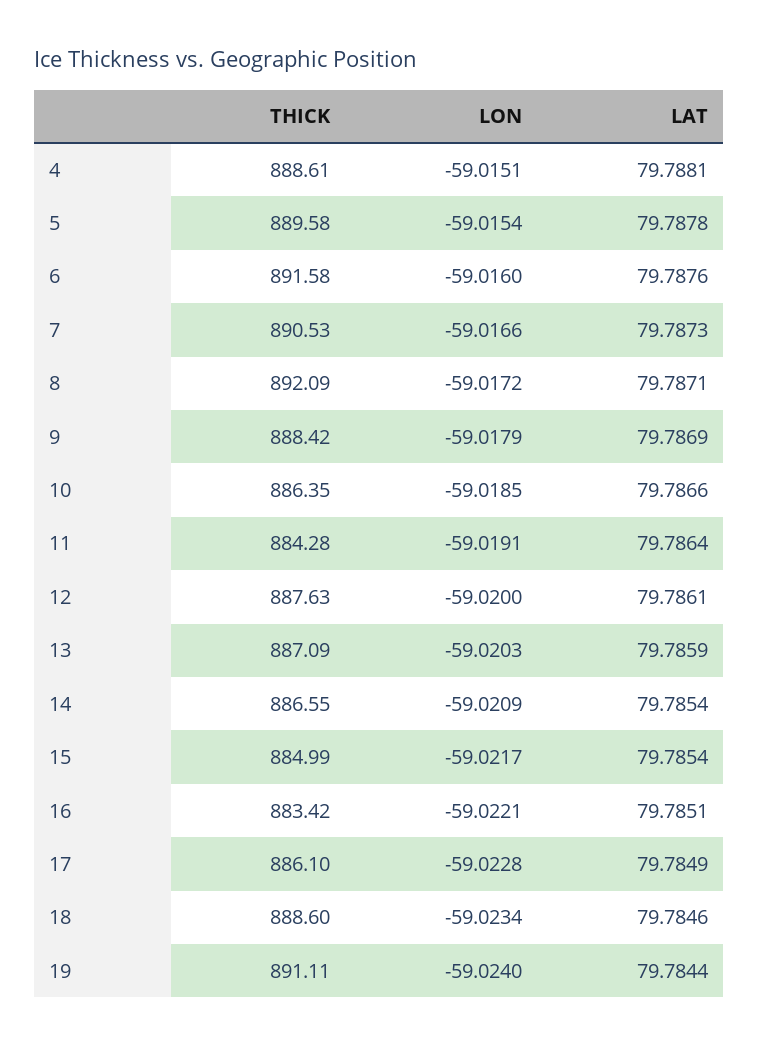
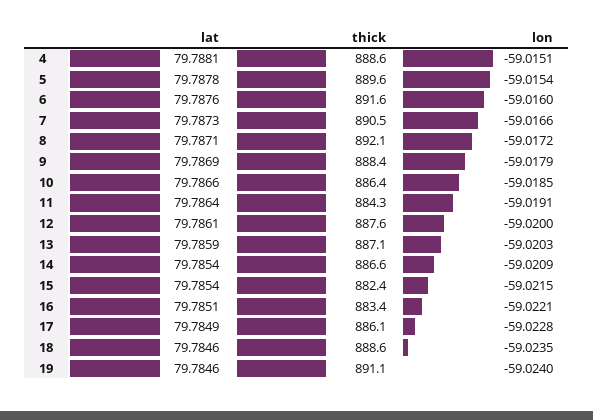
THICK, 15: 884.99 -> 882.4
LON, 15: -59.0217 -> -59.0215
LON, 18: -59.0234 -> -59.0235
LAT, 19: 79.7844 -> 79.7846

